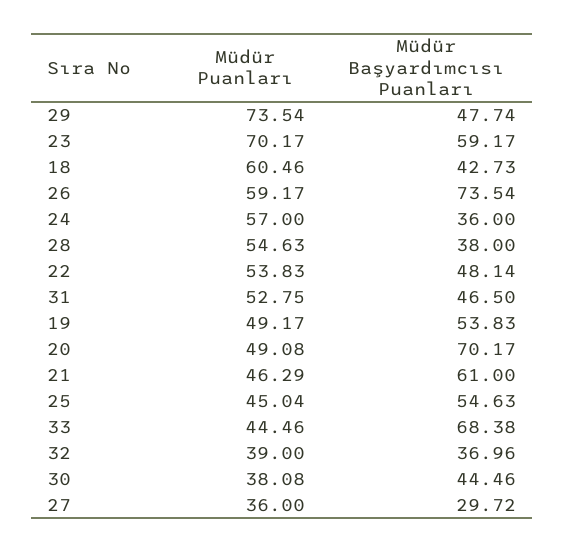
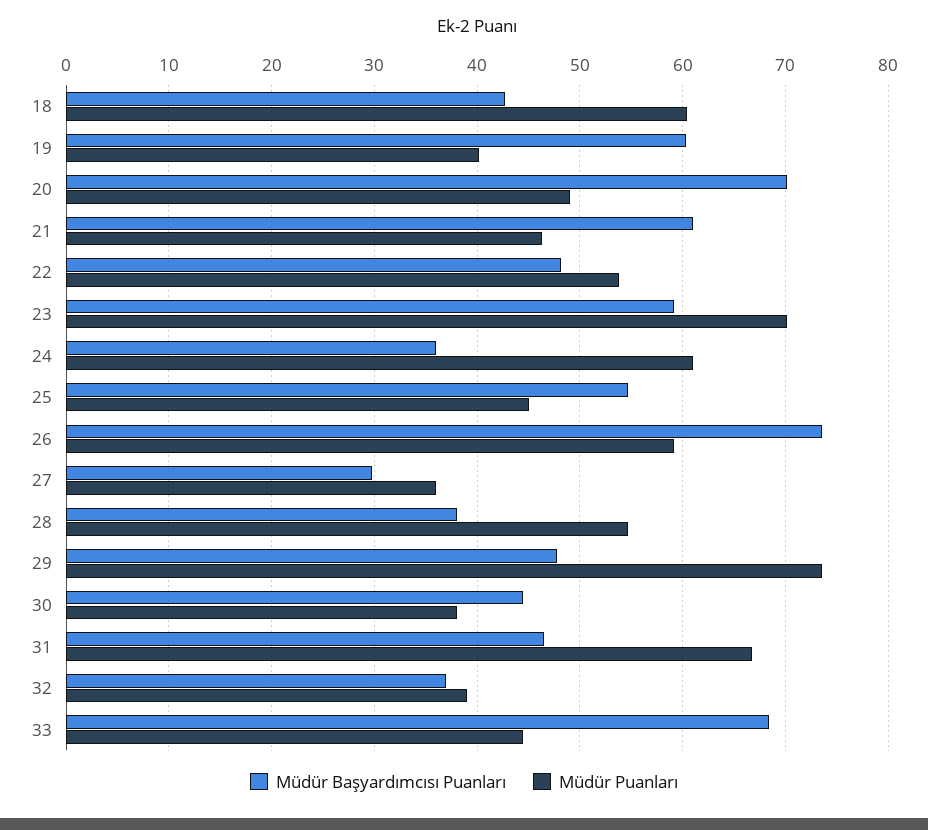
Müdür Puanları, 24: 57 -> 61
Müdür Puanları, 31: 52.75 -> 67
Müdür Puanları, 19: 49.17 -> 40
Müdür Başyardımcısı Puanları, 19: 53.83 -> 60

